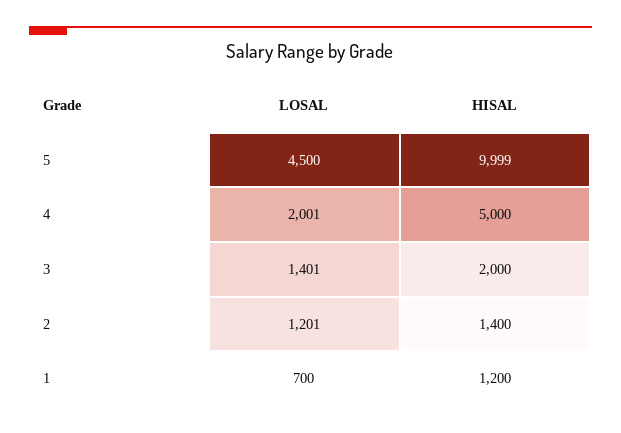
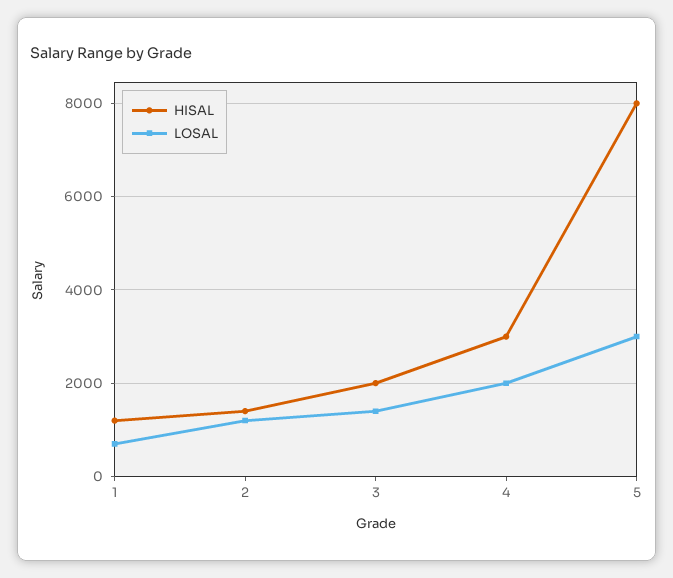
LOSAL, 5: 4500 -> 3000
HISAL, 5: 9999 -> 8000
HISAL, 4: 5000 -> 3000

